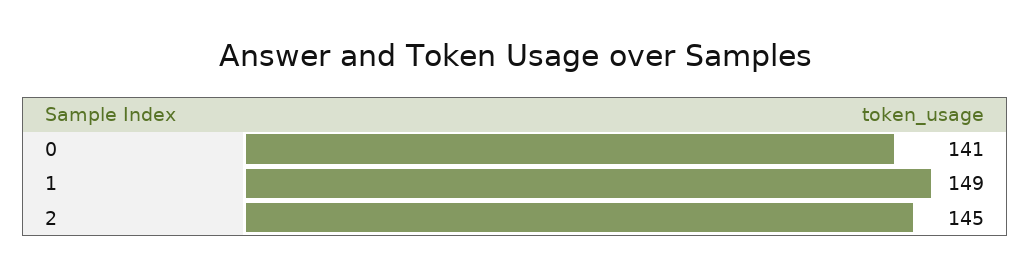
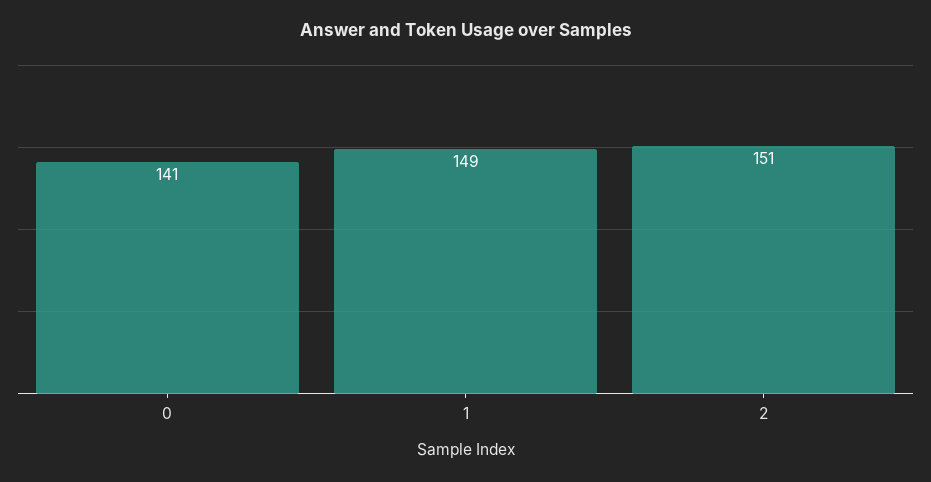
2: 145 -> 151

